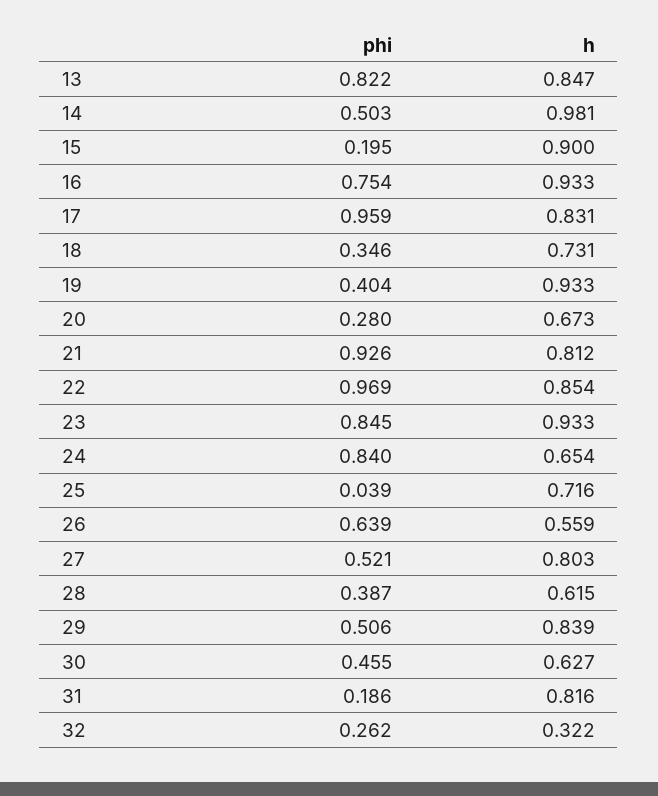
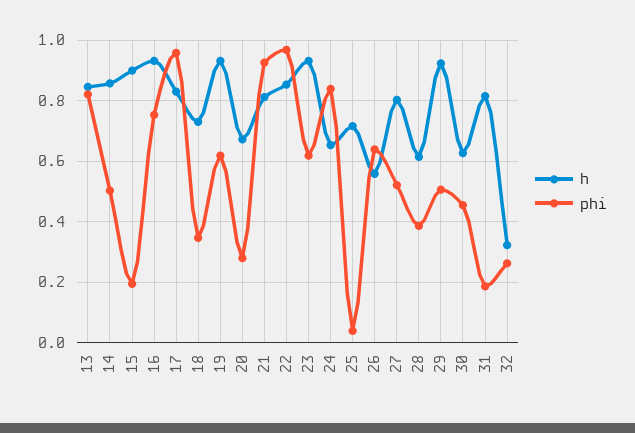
h, 14: 0.981 -> 0.86
phi, 19: 0.404 -> 0.62
phi, 23: 0.845 -> 0.62
h, 29: 0.839 -> 0.92

